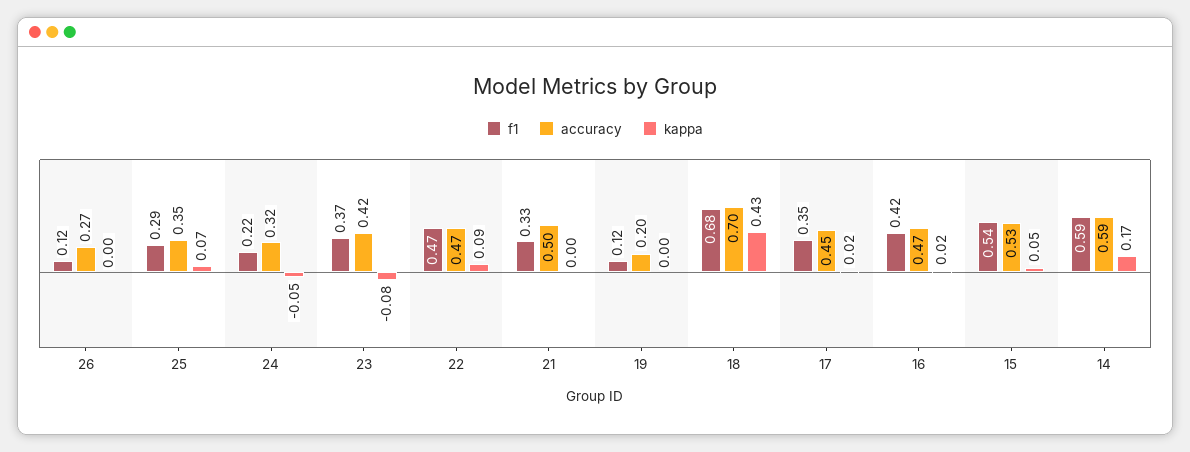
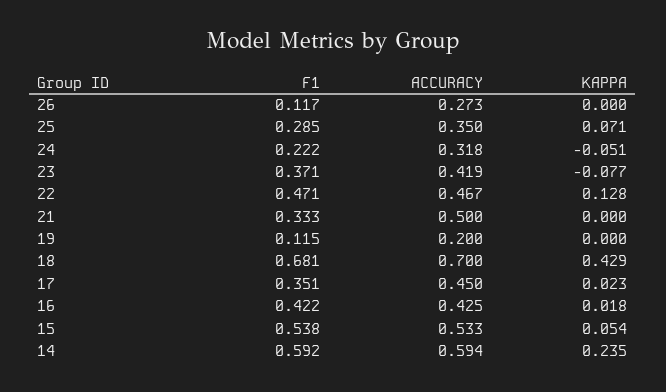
kappa, 22: 0.09 -> 0.128
accuracy, 16: 0.47 -> 0.425
kappa, 14: 0.17 -> 0.235

